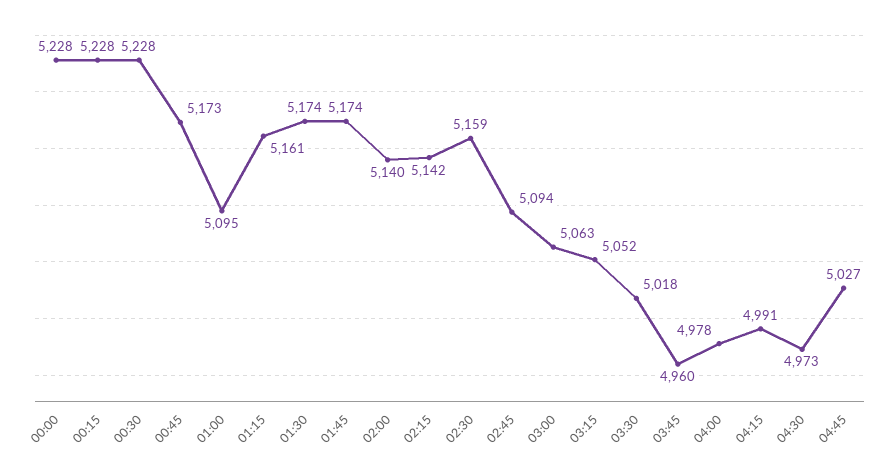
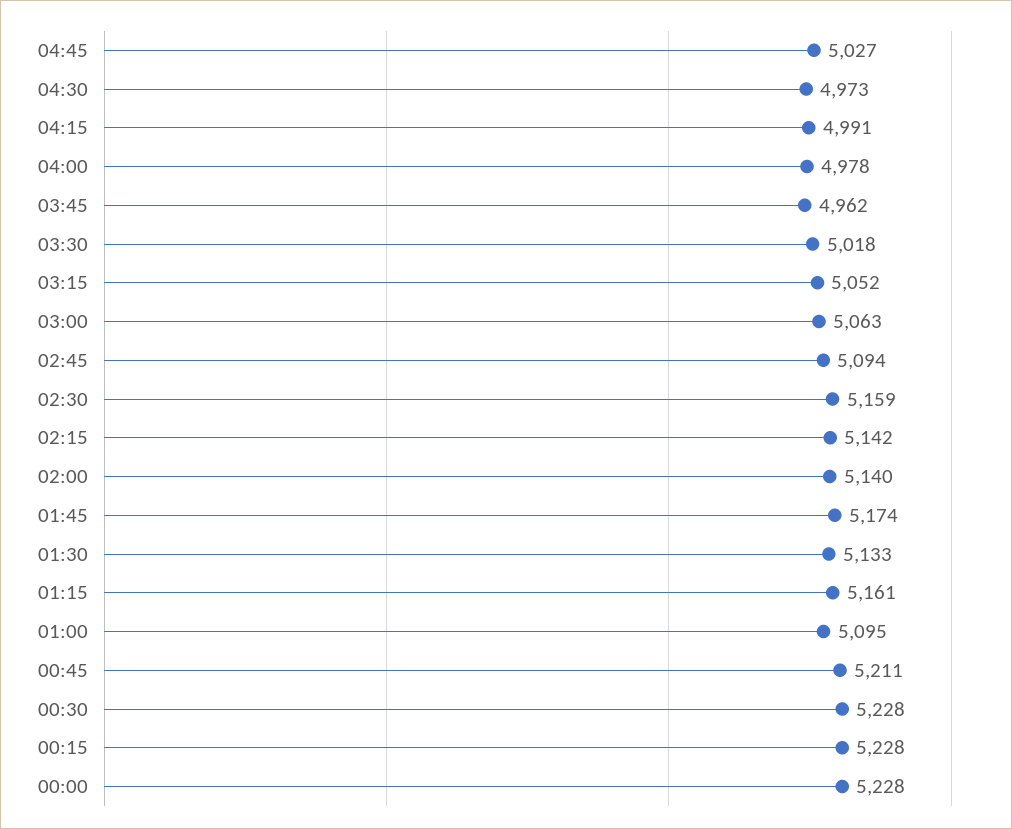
00:45: 5173 -> 5211
01:30: 5174 -> 5133
03:45: 4960 -> 4962

